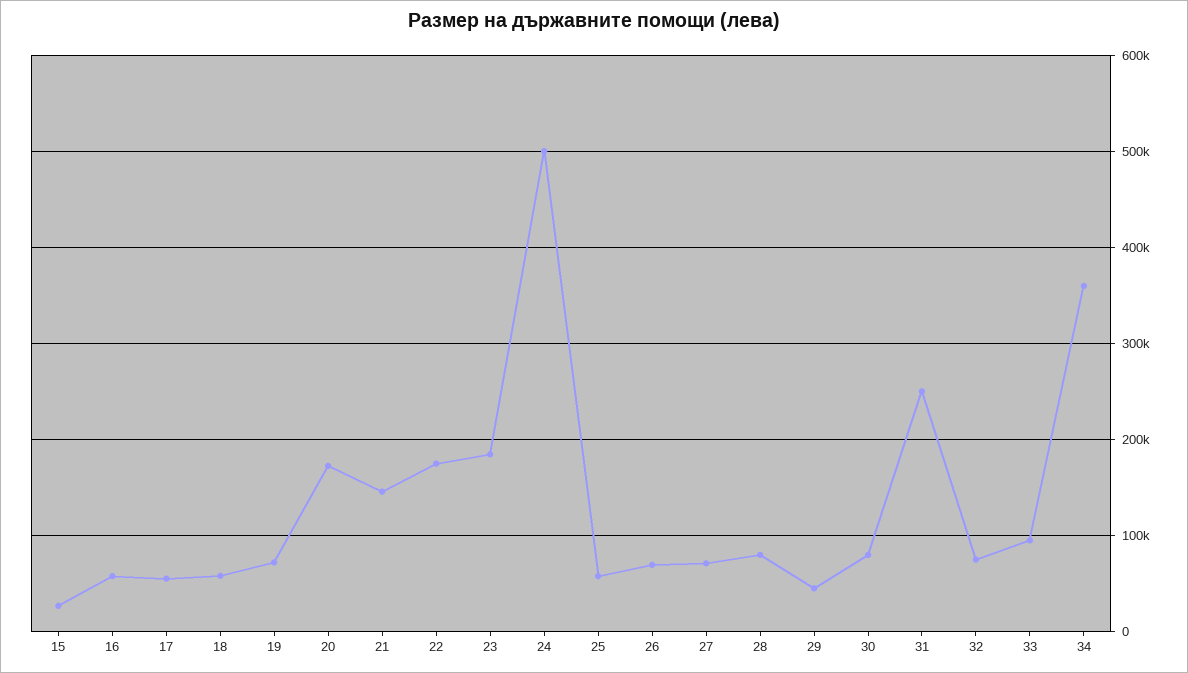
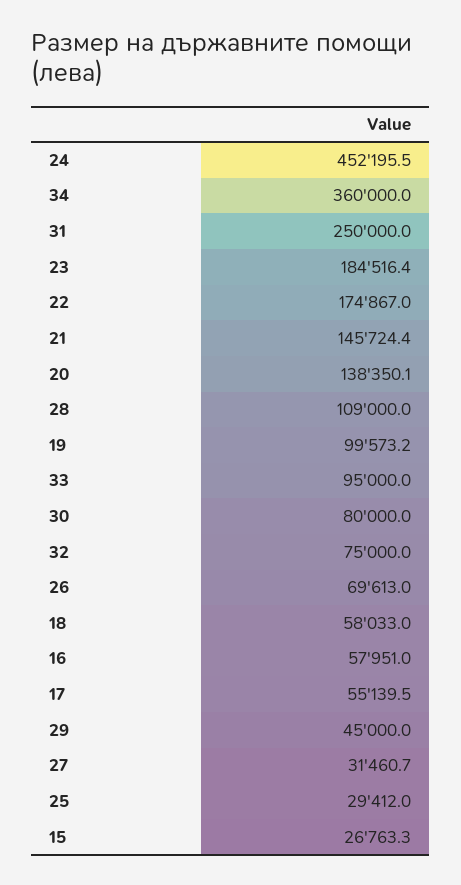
19: 70000 -> 99573.2
20: 170000 -> 138350.1
24: 500000 -> 452195.5
25: 60000 -> 29412
27: 70000 -> 31460.7
28: 80000 -> 109000

